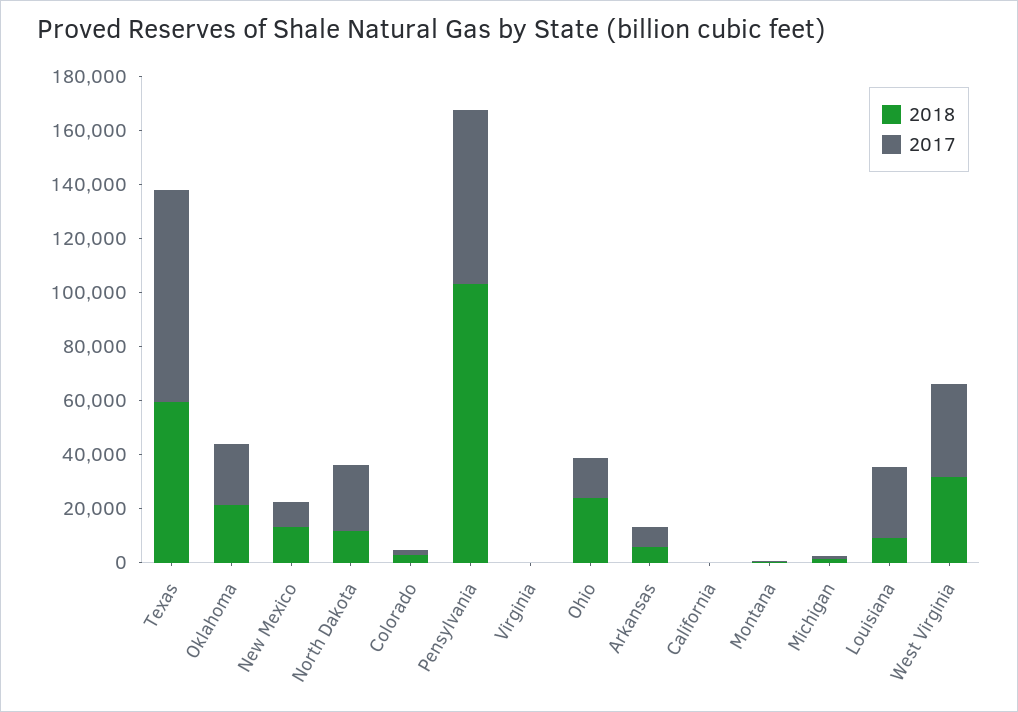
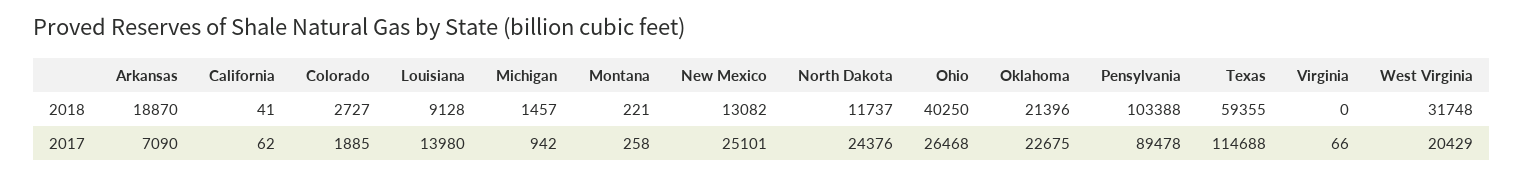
2017, Texas: 80000 -> 114688
2017, New Mexico: 10000 -> 25101
2017, Pensylvania: 65000 -> 89478
2018, Ohio: 25000 -> 40250
2017, Ohio: 15000 -> 26468
2018, Arkansas: 5000 -> 18870
2017, Louisiana: 25000 -> 13980
2017, West Virginia: 35000 -> 20429

